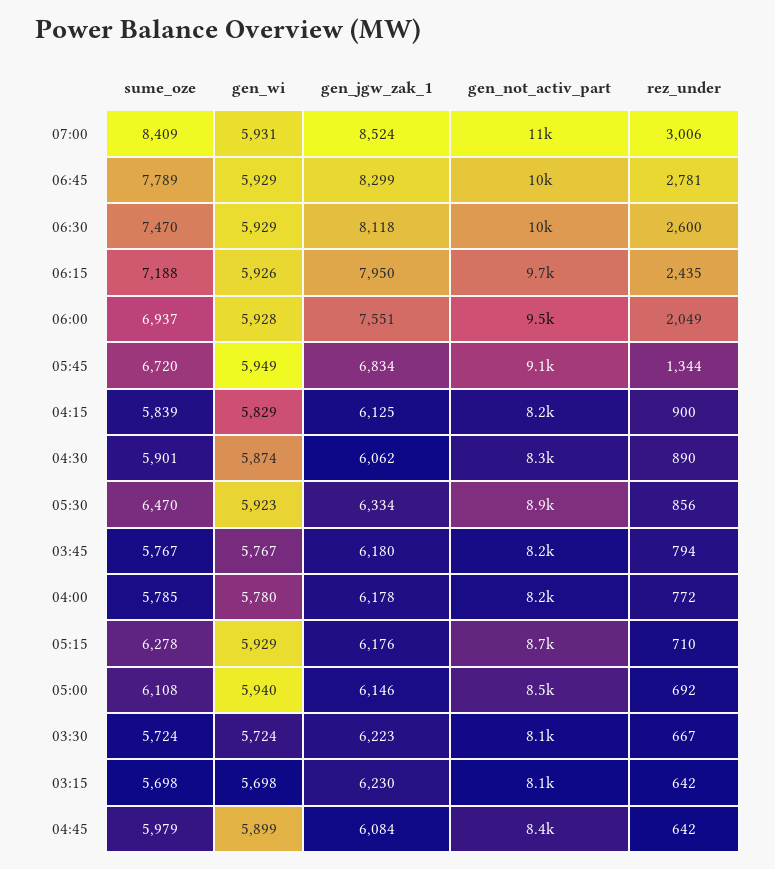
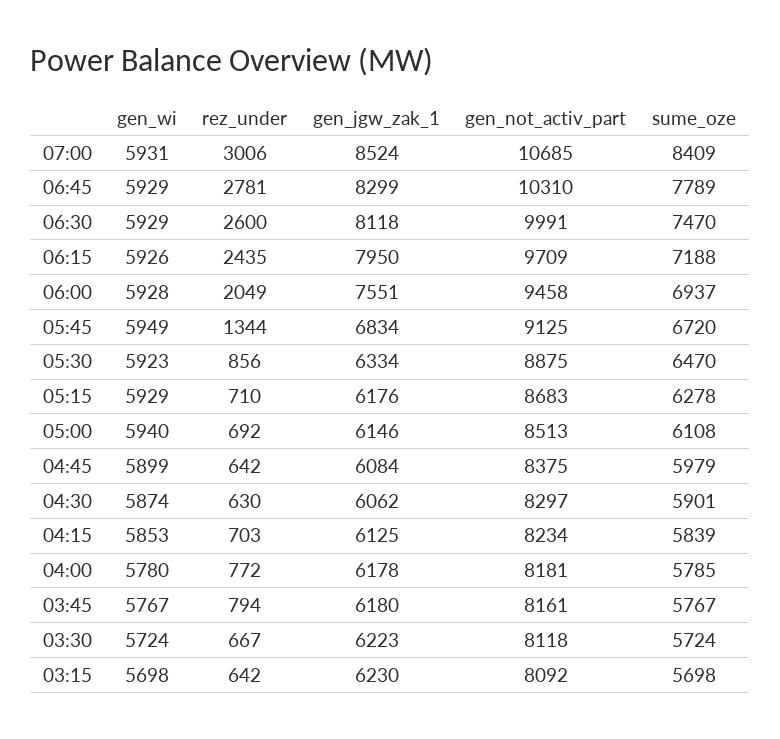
gen_wi, 04:15: 5829 -> 5853
rez_under, 04:15: 900 -> 703
rez_under, 04:30: 890 -> 630

